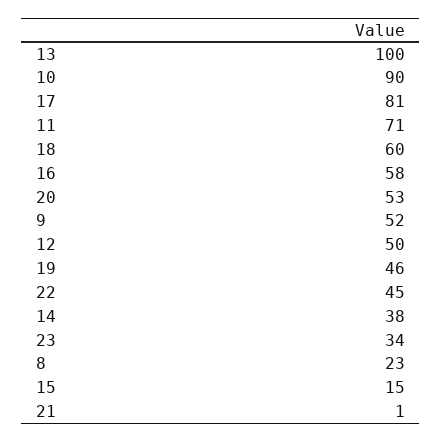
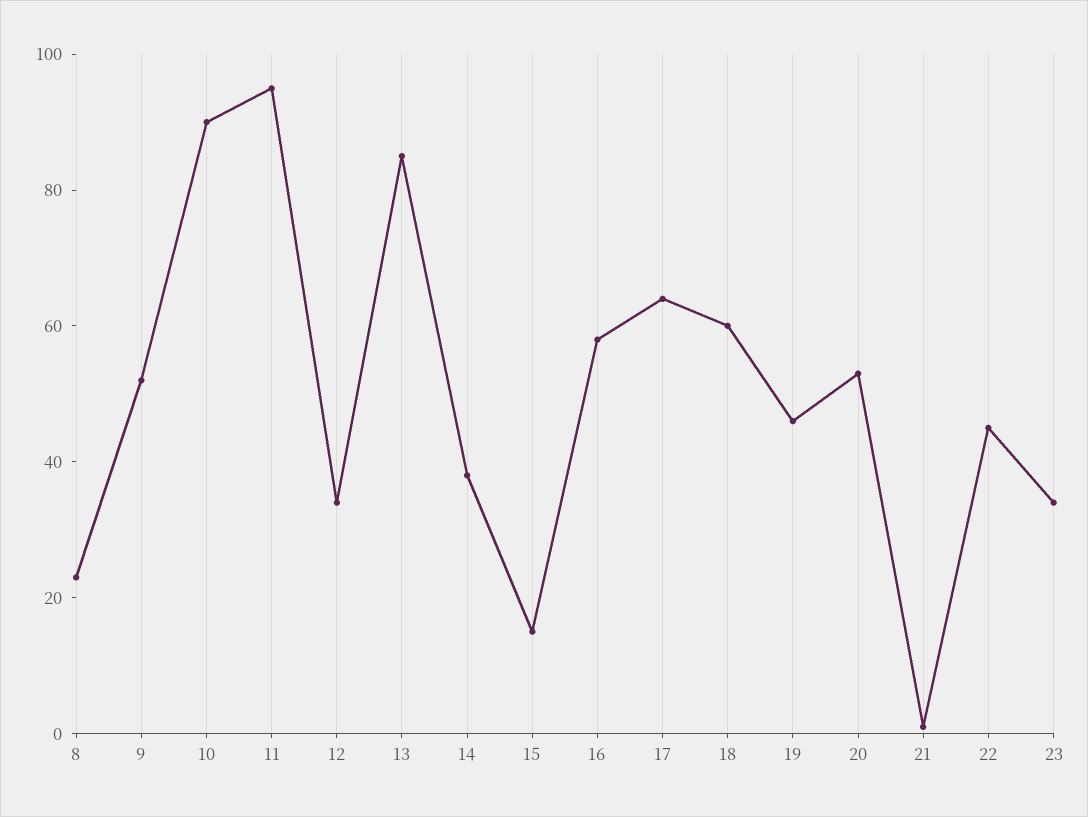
13: 100 -> 85
17: 81 -> 65
11: 71 -> 95
12: 50 -> 35

